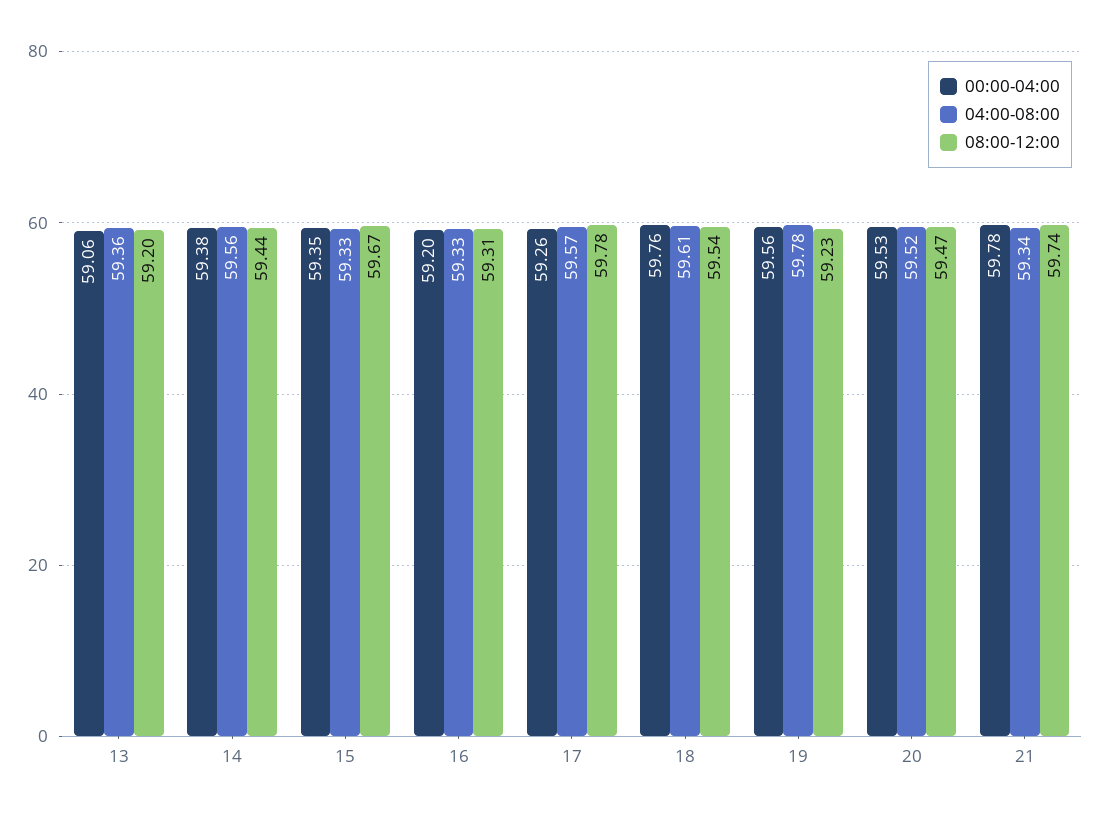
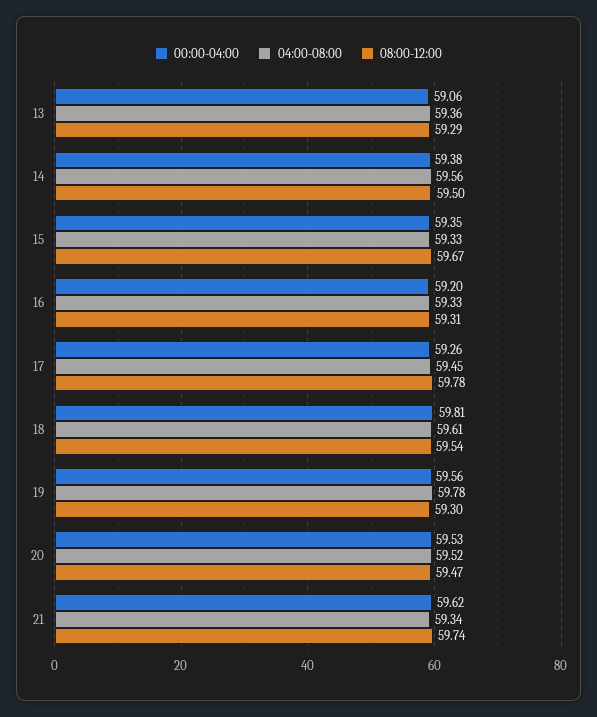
08:00-12:00, 13: 59.2 -> 59.29
08:00-12:00, 14: 59.44 -> 59.5
04:00-08:00, 17: 59.57 -> 59.45
00:00-04:00, 18: 59.76 -> 59.81
08:00-12:00, 19: 59.23 -> 59.3
00:00-04:00, 21: 59.78 -> 59.62

